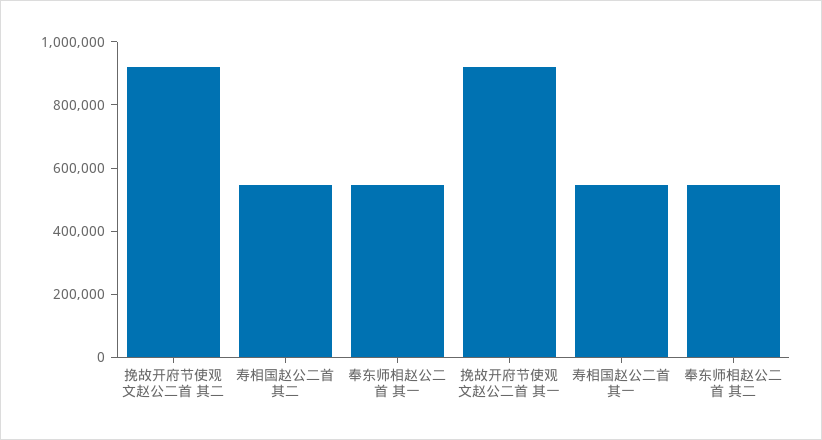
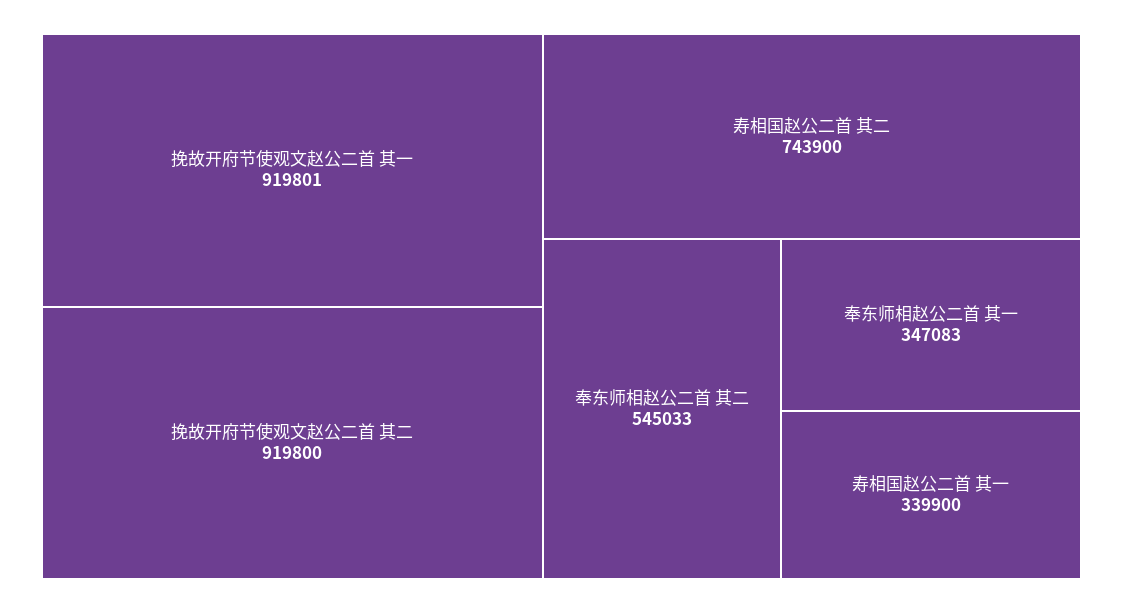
寿相国赵公二首 其二: 550000 -> 743900
奉东师相赵公二首 其一: 550000 -> 347083
寿相国赵公二首 其一: 550000 -> 339900

